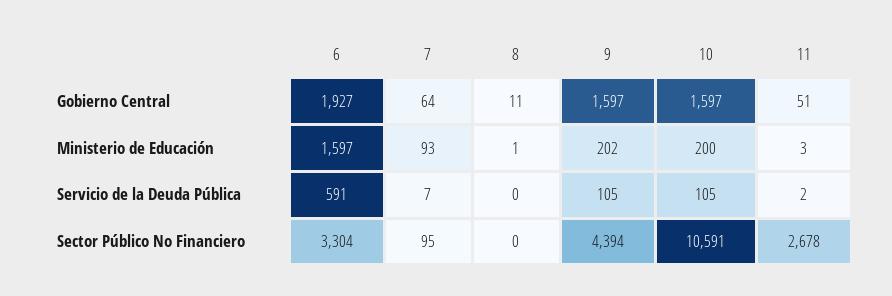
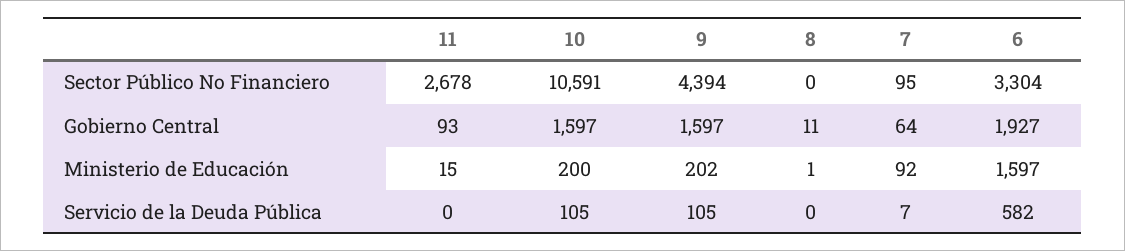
11, Gobierno Central: 51 -> 93
7, Ministerio de Educación: 93 -> 92
11, Ministerio de Educación: 3 -> 15
6, Servicio de la Deuda Pública: 591 -> 582
11, Servicio de la Deuda Pública: 2 -> 0

